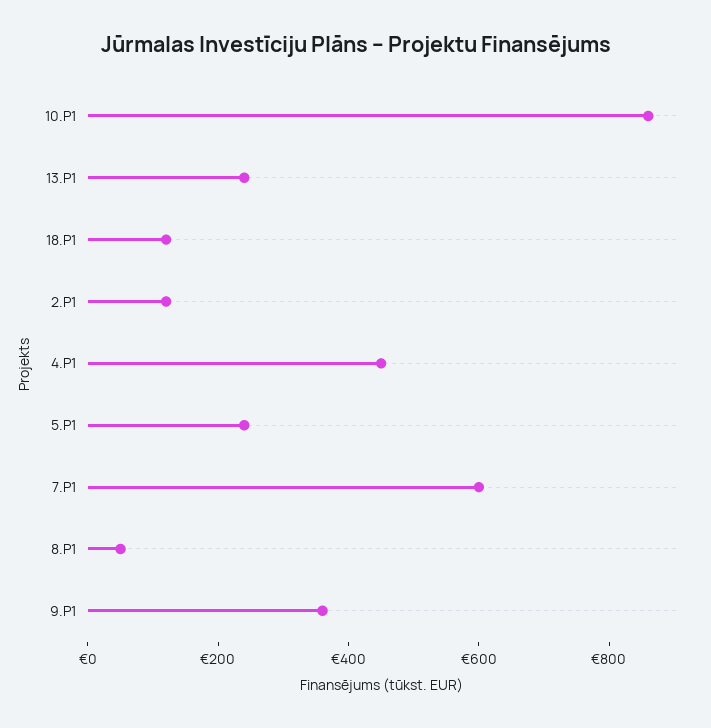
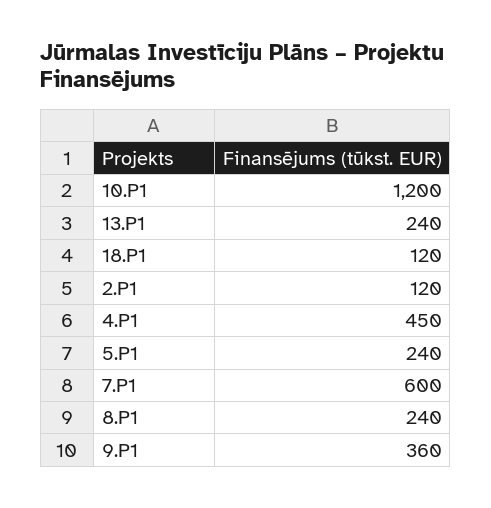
10.P1: 850 -> 1200
8.P1: 50 -> 240

